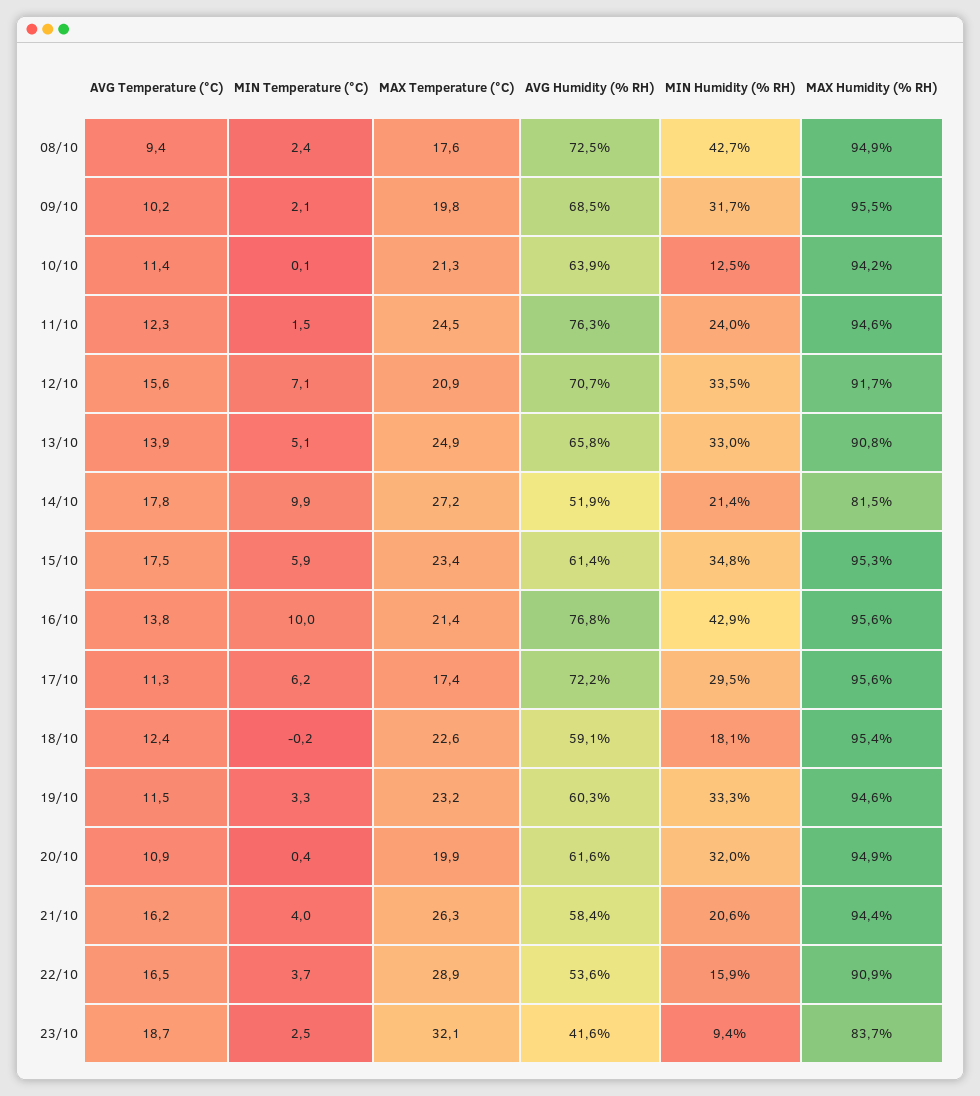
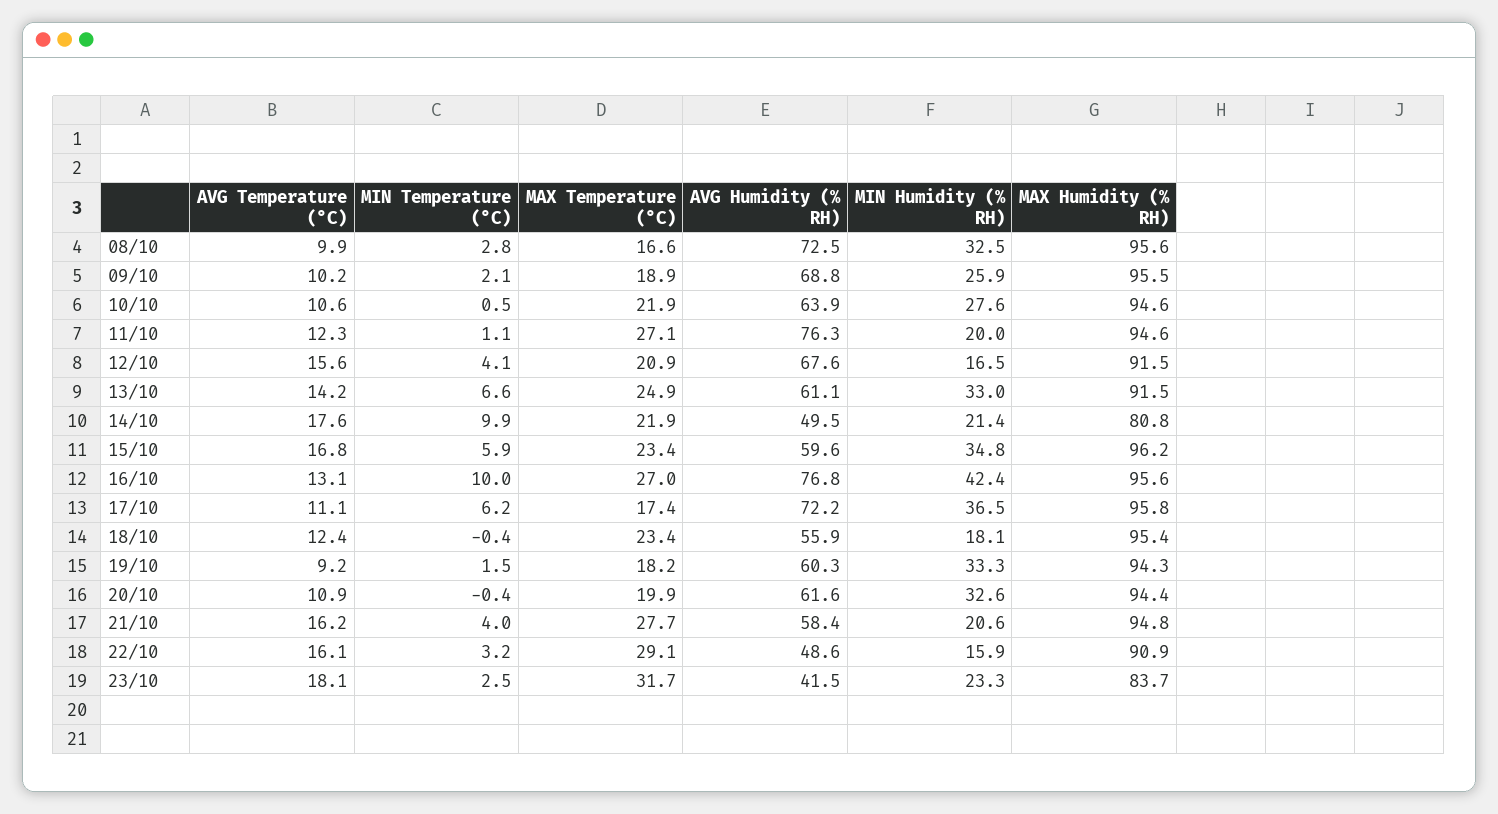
AVG Temperature (°C), 08/10: 9.4 -> 9.9
MIN Temperature (°C), 08/10: 2.4 -> 2.8
MAX Temperature (°C), 08/10: 17.6 -> 16.6
MIN Humidity (% RH), 08/10: 42.7 -> 32.5
MAX Humidity (% RH), 08/10: 94.9 -> 95.6
MAX Temperature (°C), 09/10: 19.8 -> 18.9
AVG Humidity (% RH), 09/10: 68.5 -> 68.8
MIN Humidity (% RH), 09/10: 31.7 -> 25.9
AVG Temperature (°C), 10/10: 11.4 -> 10.6
MIN Temperature (°C), 10/10: 0.1 -> 0.5
MAX Temperature (°C), 10/10: 21.3 -> 21.9
MIN Humidity (% RH), 10/10: 12.5 -> 27.6
MAX Humidity (% RH), 10/10: 94.2 -> 94.6
MIN Temperature (°C), 11/10: 1.5 -> 1.1
MAX Temperature (°C), 11/10: 24.5 -> 27.1
MIN Humidity (% RH), 11/10: 24 -> 20
MIN Temperature (°C), 12/10: 7.1 -> 4.1
AVG Humidity (% RH), 12/10: 70.7 -> 67.6
MIN Humidity (% RH), 12/10: 33.5 -> 16.5
MAX Humidity (% RH), 12/10: 91.7 -> 91.5
AVG Temperature (°C), 13/10: 13.9 -> 14.2
MIN Temperature (°C), 13/10: 5.1 -> 6.6
AVG Humidity (% RH), 13/10: 65.8 -> 61.1
MAX Humidity (% RH), 13/10: 90.8 -> 91.5
AVG Temperature (°C), 14/10: 17.8 -> 17.6
MAX Temperature (°C), 14/10: 27.2 -> 21.9
AVG Humidity (% RH), 14/10: 51.9 -> 49.5
MAX Humidity (% RH), 14/10: 81.5 -> 80.8
AVG Temperature (°C), 15/10: 17.5 -> 16.8
AVG Humidity (% RH), 15/10: 61.4 -> 59.6
MAX Humidity (% RH), 15/10: 95.3 -> 96.2
AVG Temperature (°C), 16/10: 13.8 -> 13.1
MAX Temperature (°C), 16/10: 21.4 -> 27
MIN Humidity (% RH), 16/10: 42.9 -> 42.4
AVG Temperature (°C), 17/10: 11.3 -> 11.1
MIN Humidity (% RH), 17/10: 29.5 -> 36.5
MAX Humidity (% RH), 17/10: 95.6 -> 95.8
MIN Temperature (°C), 18/10: -0.2 -> -0.4
MAX Temperature (°C), 18/10: 22.6 -> 23.4
AVG Humidity (% RH), 18/10: 59.1 -> 55.9
AVG Temperature (°C), 19/10: 11.5 -> 9.2
MIN Temperature (°C), 19/10: 3.3 -> 1.5
MAX Temperature (°C), 19/10: 23.2 -> 18.2
MAX Humidity (% RH), 19/10: 94.6 -> 94.3
MIN Temperature (°C), 20/10: 0.4 -> -0.4
MIN Humidity (% RH), 20/10: 32 -> 32.6
MAX Humidity (% RH), 20/10: 94.9 -> 94.4
MAX Temperature (°C), 21/10: 26.3 -> 27.7
MAX Humidity (% RH), 21/10: 94.4 -> 94.8
AVG Temperature (°C), 22/10: 16.5 -> 16.1
MIN Temperature (°C), 22/10: 3.7 -> 3.2
MAX Temperature (°C), 22/10: 28.9 -> 29.1
AVG Humidity (% RH), 22/10: 53.6 -> 48.6
AVG Temperature (°C), 23/10: 18.7 -> 18.1
MAX Temperature (°C), 23/10: 32.1 -> 31.7
AVG Humidity (% RH), 23/10: 41.6 -> 41.5
MIN Humidity (% RH), 23/10: 9.4 -> 23.3

